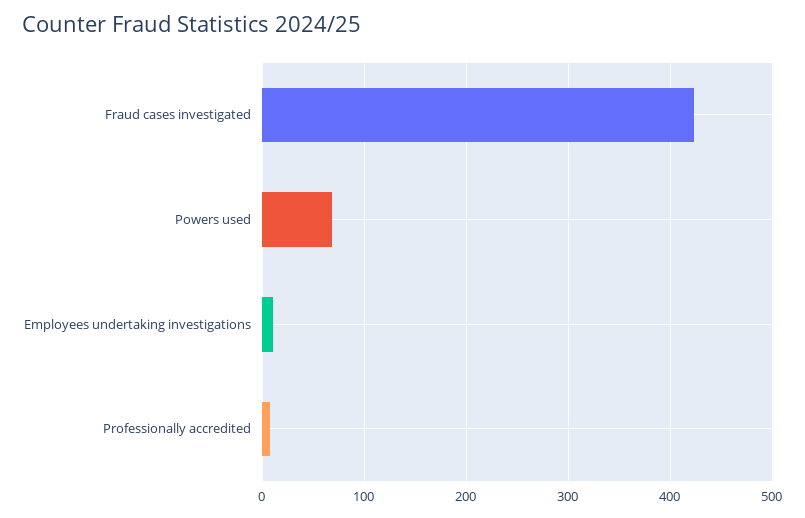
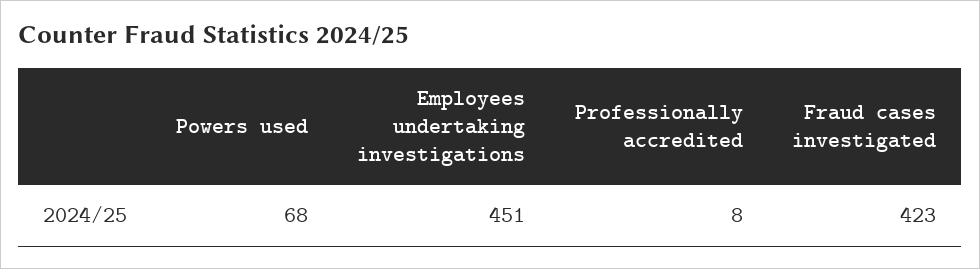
Employees undertaking investigations: 10 -> 451

